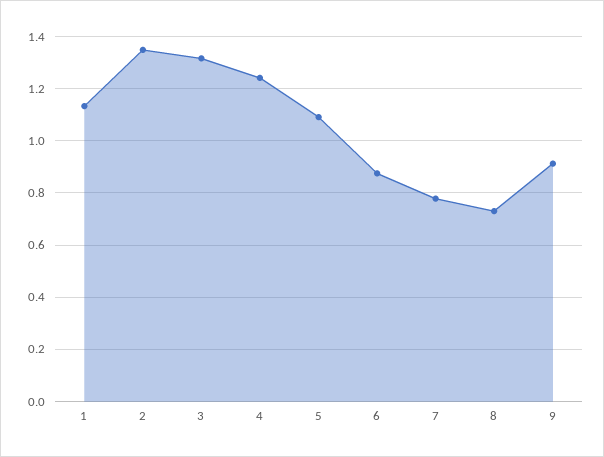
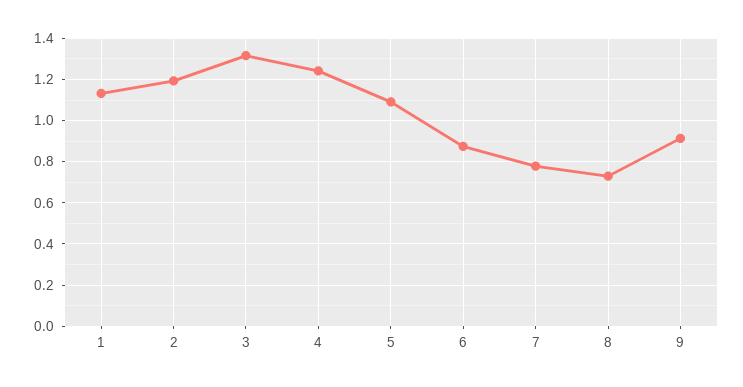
2: 1.35 -> 1.2

